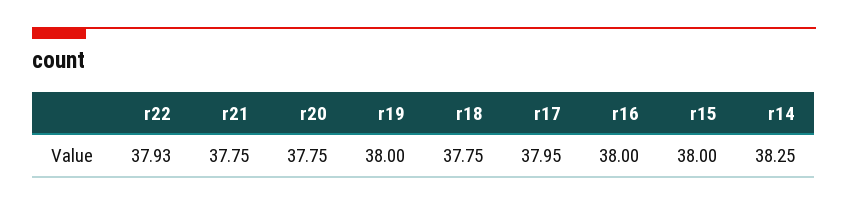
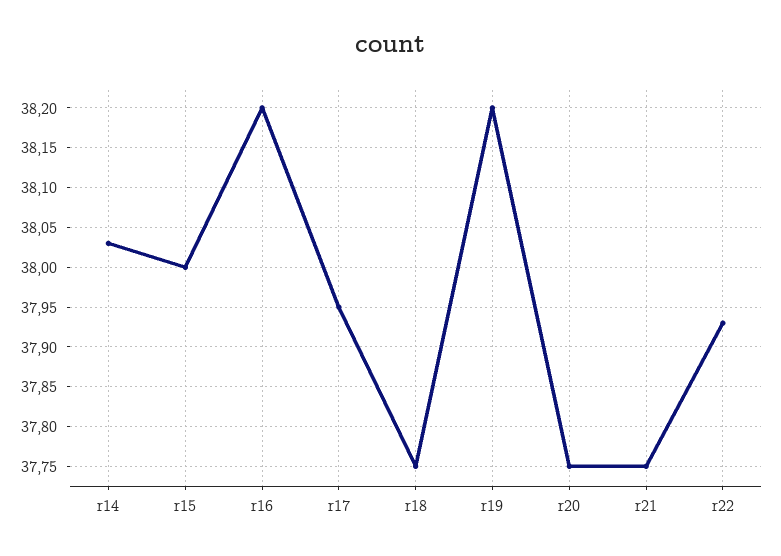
r19: 38 -> 38.2
r16: 38 -> 38.2
r14: 38.25 -> 38.03

